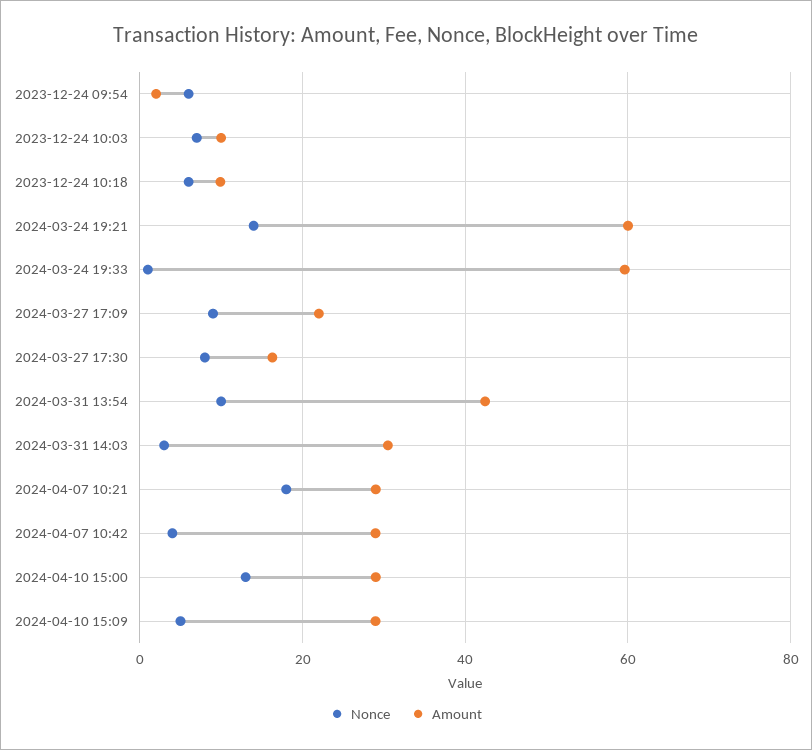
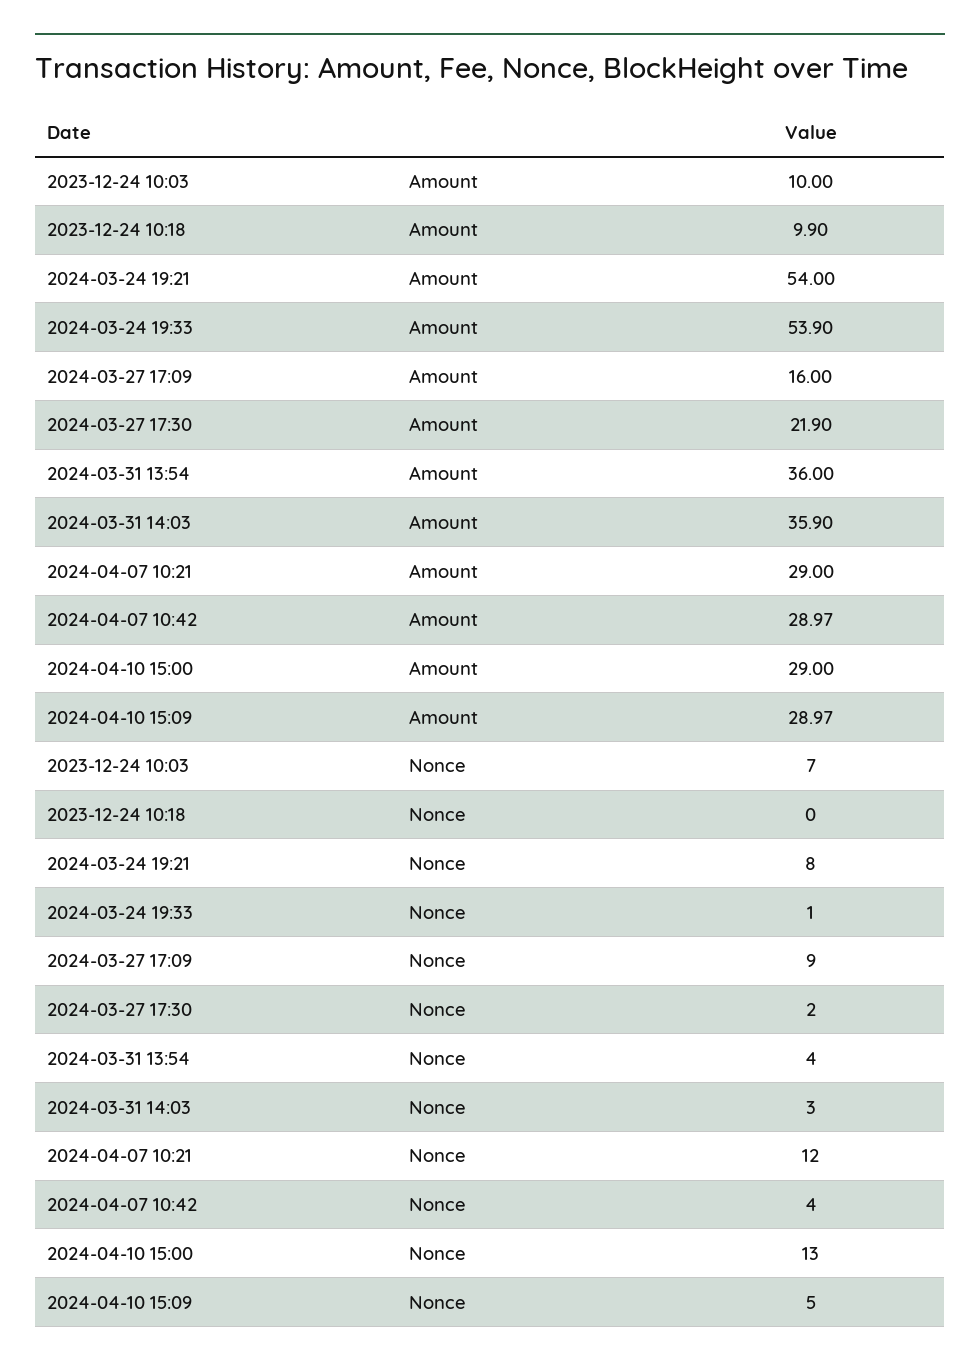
Nonce, 2023-12-24 09:54: 6 -> none
Amount, 2023-12-24 09:54: 2 -> none
Nonce, 2023-12-24 10:18: 6 -> 0
Nonce, 2024-03-24 19:21: 14 -> 8
Amount, 2024-03-24 19:21: 60 -> 54
Amount, 2024-03-24 19:33: 60 -> 53.9
Amount, 2024-03-27 17:09: 22 -> 16
Nonce, 2024-03-27 17:30: 8 -> 2
Amount, 2024-03-27 17:30: 16 -> 21.9
Nonce, 2024-03-31 13:54: 10 -> 4
Amount, 2024-03-31 13:54: 42 -> 36
Amount, 2024-03-31 14:03: 30 -> 35.9
Nonce, 2024-04-07 10:21: 18 -> 12

